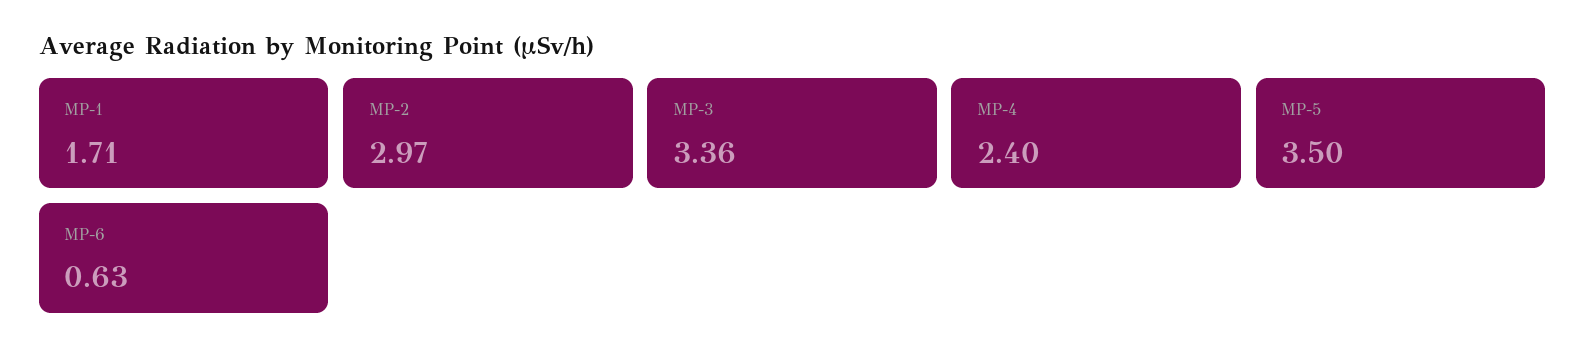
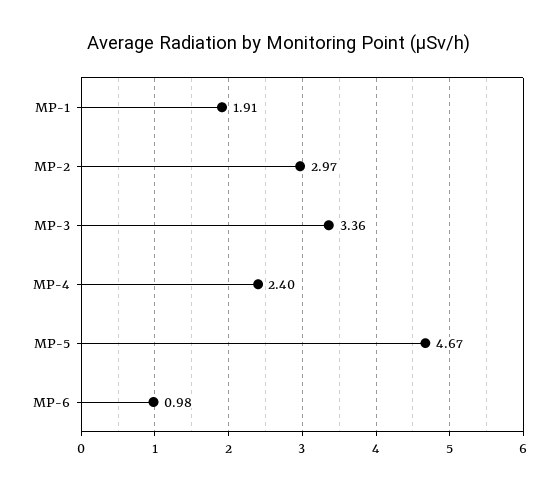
MP-1: 1.71 -> 1.91
MP-5: 3.5 -> 4.67
MP-6: 0.63 -> 0.98

